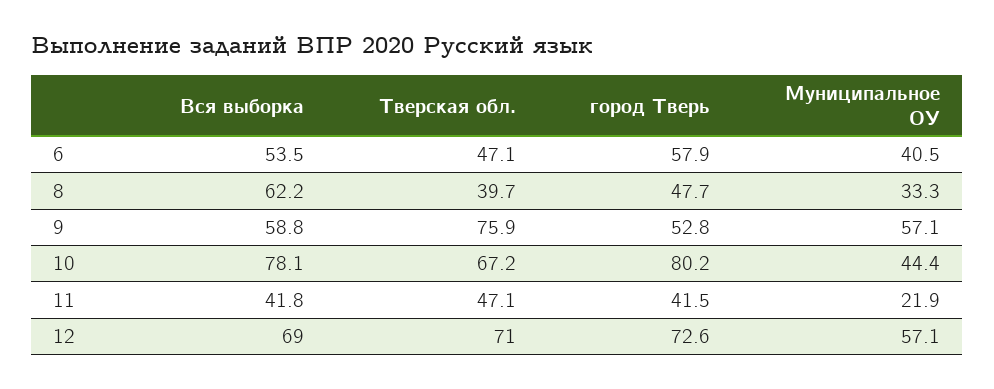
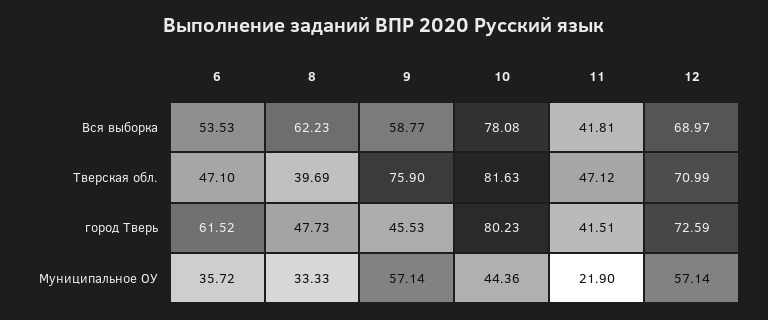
город Тверь, 6: 57.9 -> 61.52
Муниципальное ОУ, 6: 40.5 -> 35.72
город Тверь, 9: 52.8 -> 45.53
Тверская обл., 10: 67.2 -> 81.63

